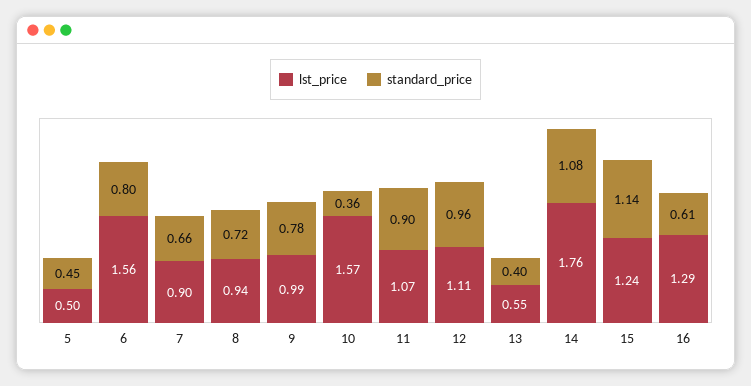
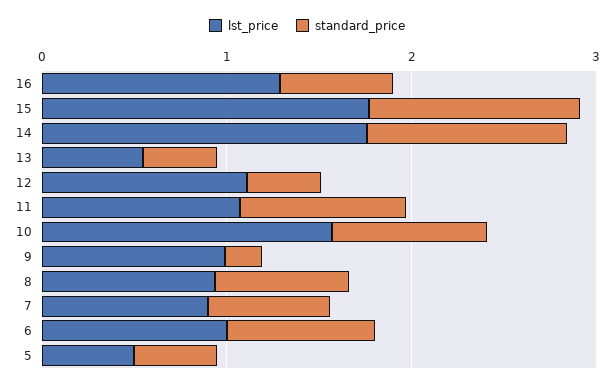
lst_price, 6: 1.56 -> 1
standard_price, 9: 0.78 -> 0.2
standard_price, 10: 0.36 -> 0.8
standard_price, 12: 0.96 -> 0.4
lst_price, 15: 1.24 -> 1.8

